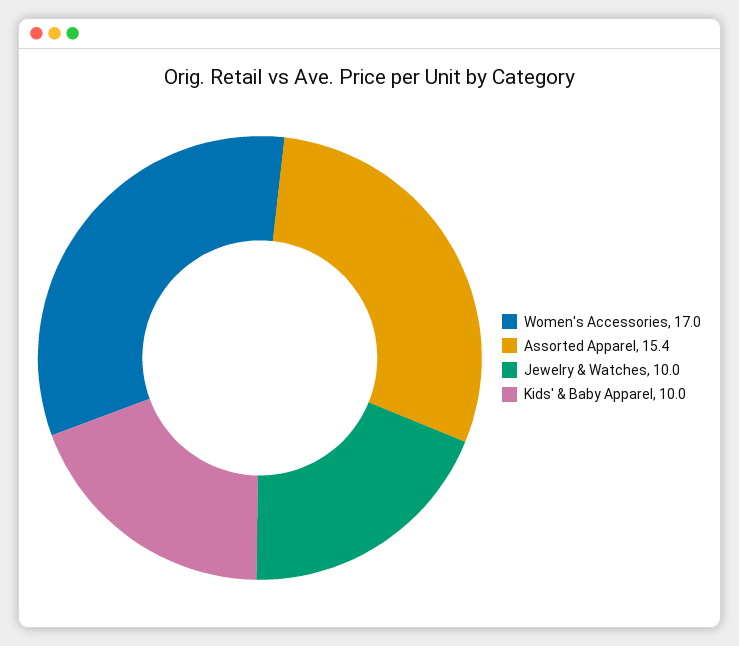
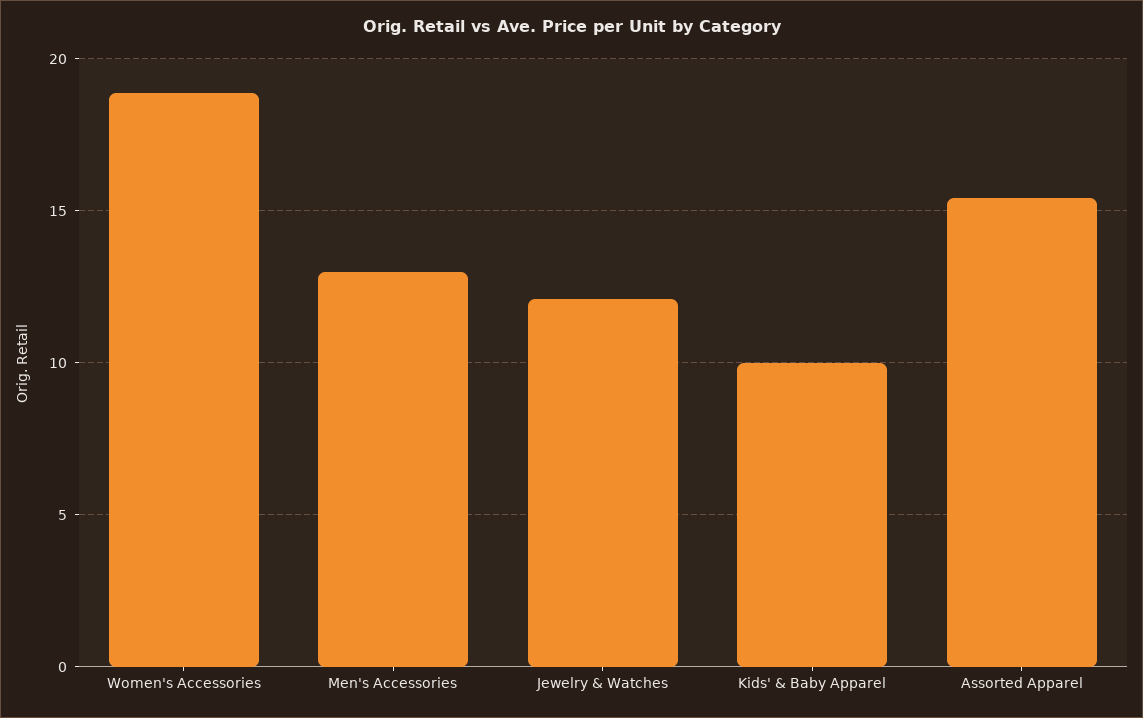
Women's Accessories: 17 -> 19
Jewelry & Watches: 10 -> 12
Men's Accessories: none -> 13

